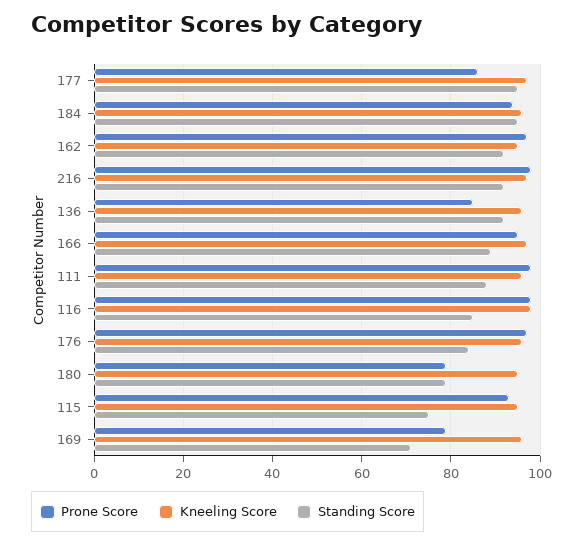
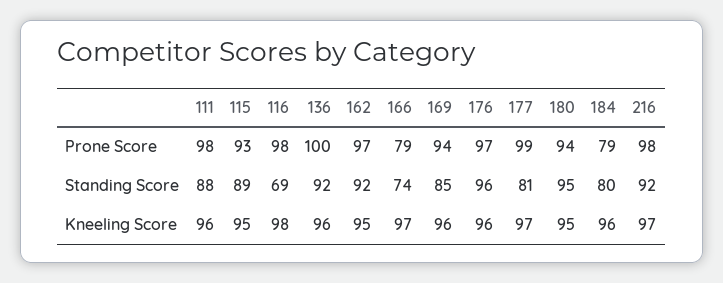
Prone Score, 177: 85 -> 99
Standing Score, 177: 95 -> 81
Prone Score, 184: 95 -> 79
Standing Score, 184: 95 -> 80
Prone Score, 136: 85 -> 100
Prone Score, 166: 95 -> 79
Standing Score, 166: 90 -> 74
Standing Score, 116: 85 -> 69
Standing Score, 176: 85 -> 96
Prone Score, 180: 80 -> 94
Standing Score, 180: 80 -> 95
Standing Score, 115: 75 -> 89
Prone Score, 169: 80 -> 94
Standing Score, 169: 70 -> 85

